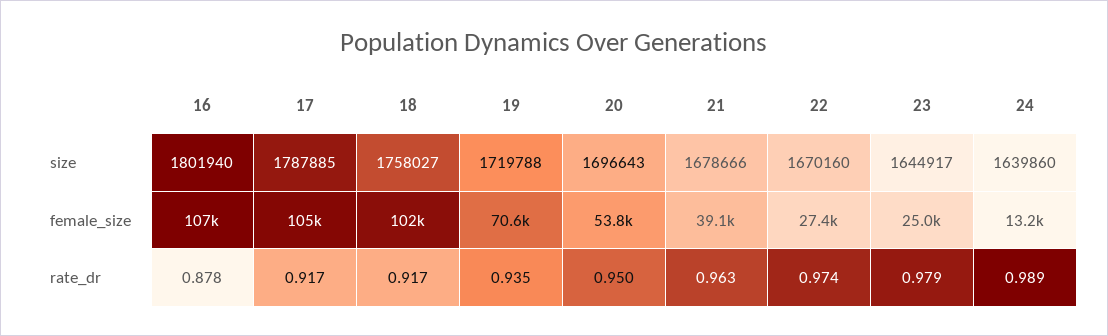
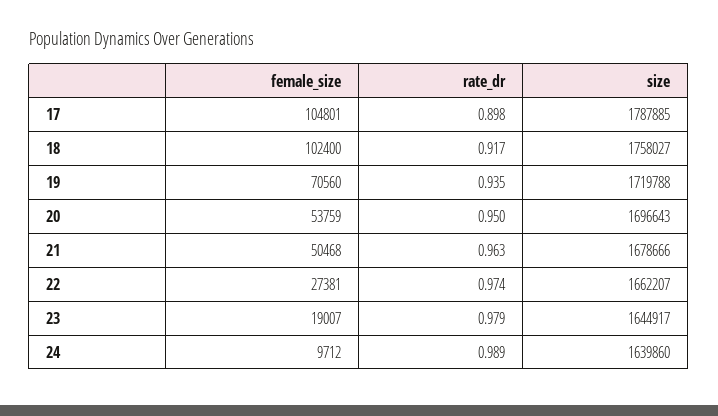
16, size: 1801940 -> none
22, size: 1670160 -> 1662207
16, female_size: 107000 -> none
21, female_size: 39100 -> 50468
23, female_size: 25000 -> 19007
24, female_size: 13200 -> 9712
16, rate_dr: 0.878 -> none
17, rate_dr: 0.917 -> 0.898

